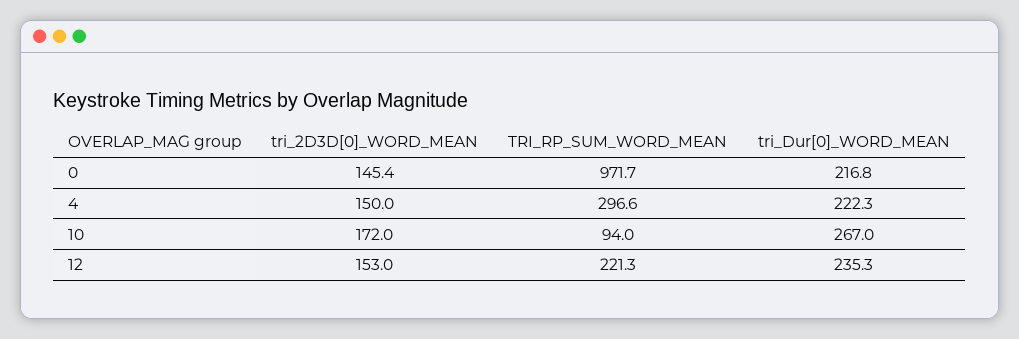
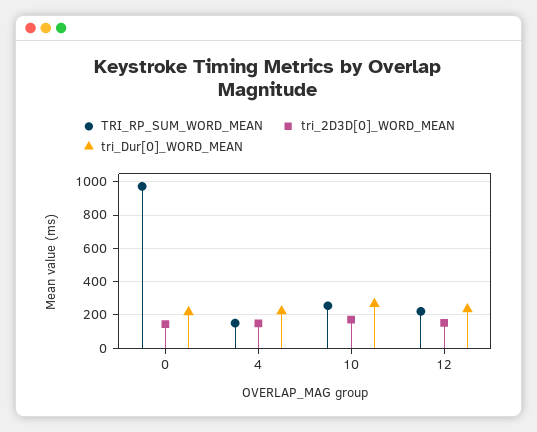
TRI_RP_SUM_WORD_MEAN, 4: 296.6 -> 150
TRI_RP_SUM_WORD_MEAN, 10: 94 -> 250

